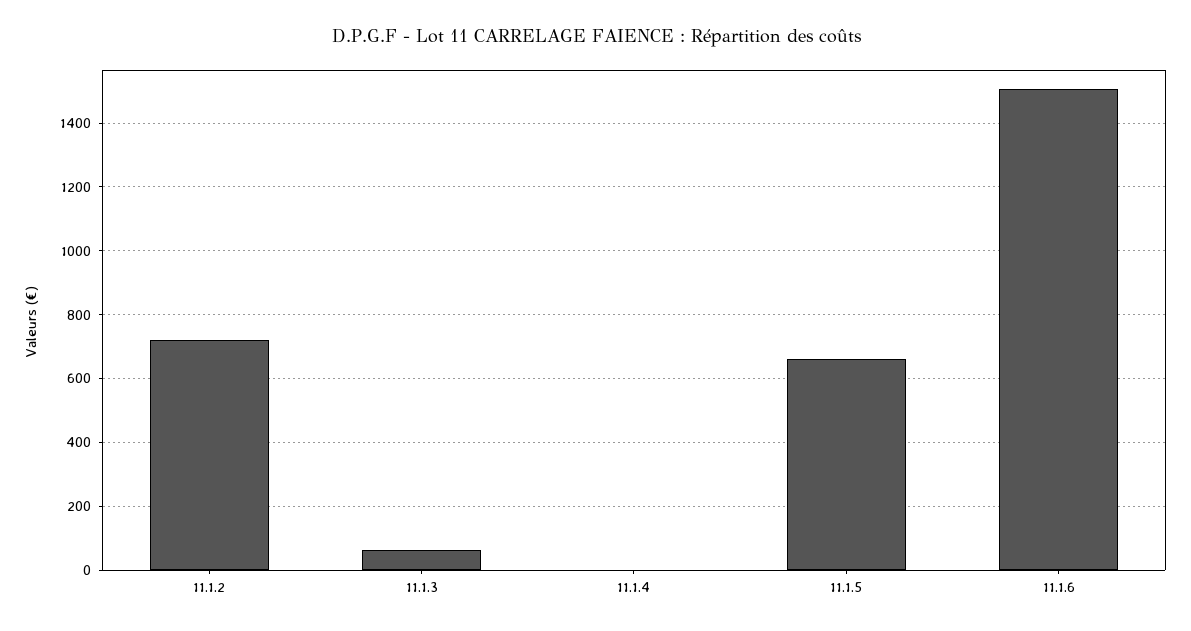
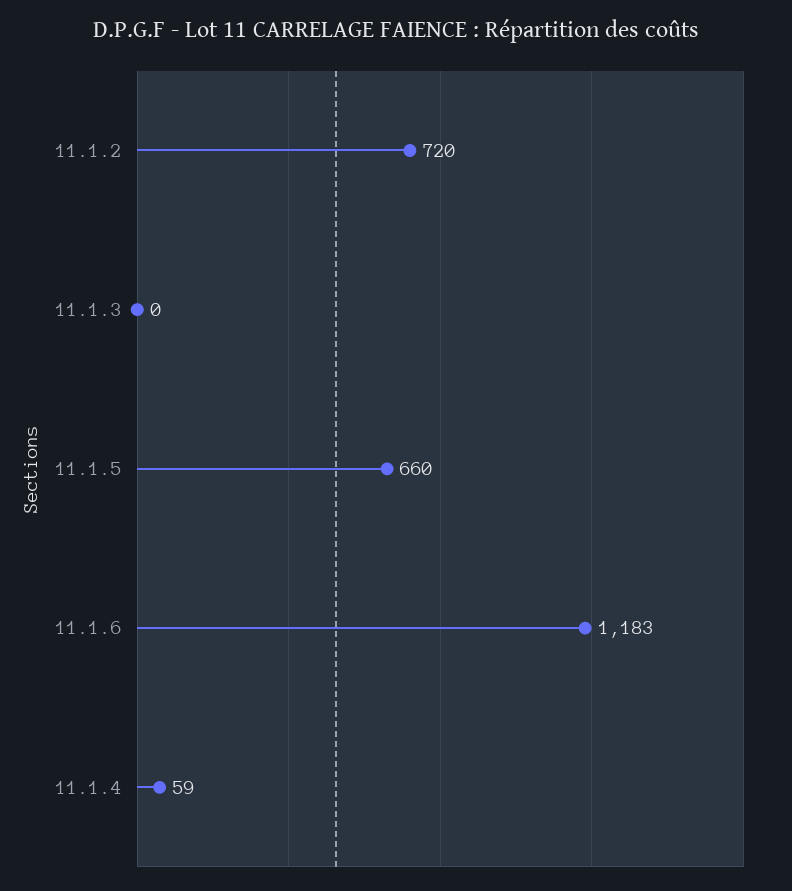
11.1.3: 60 -> 0
11.1.4: 0 -> 59
11.1.6: 1500 -> 1183

